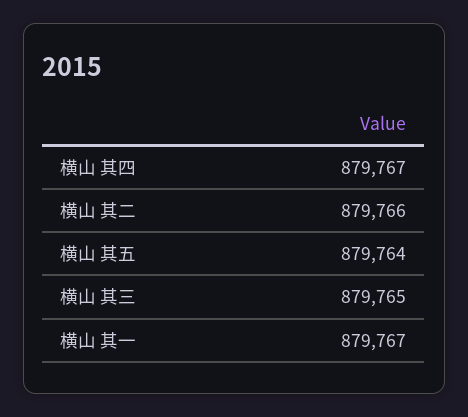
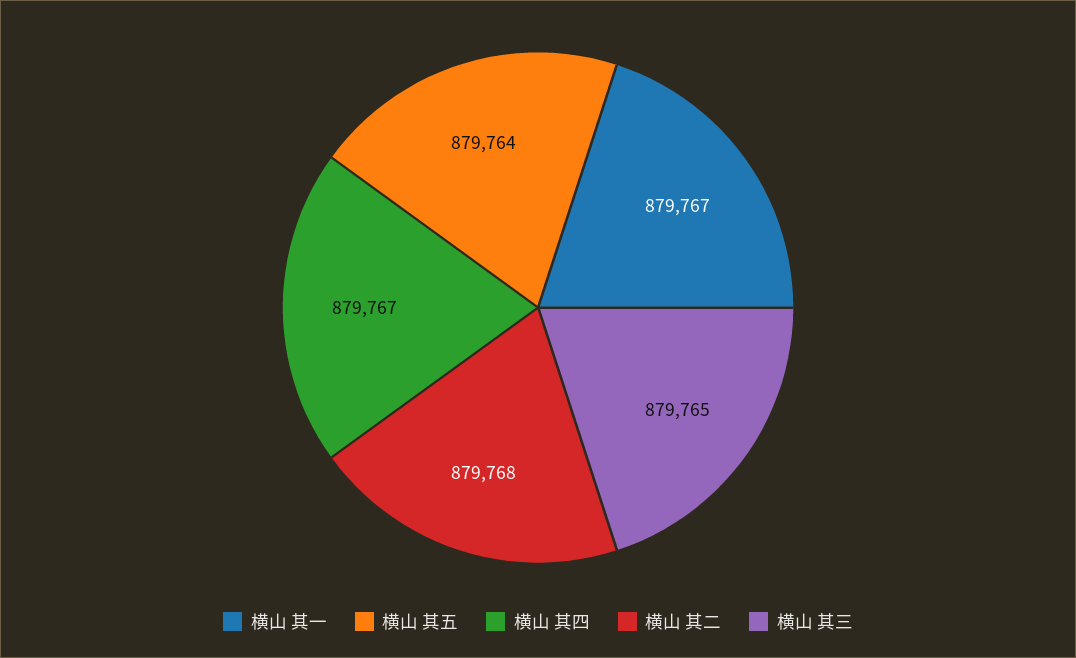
横山 其二: 879766 -> 879768

